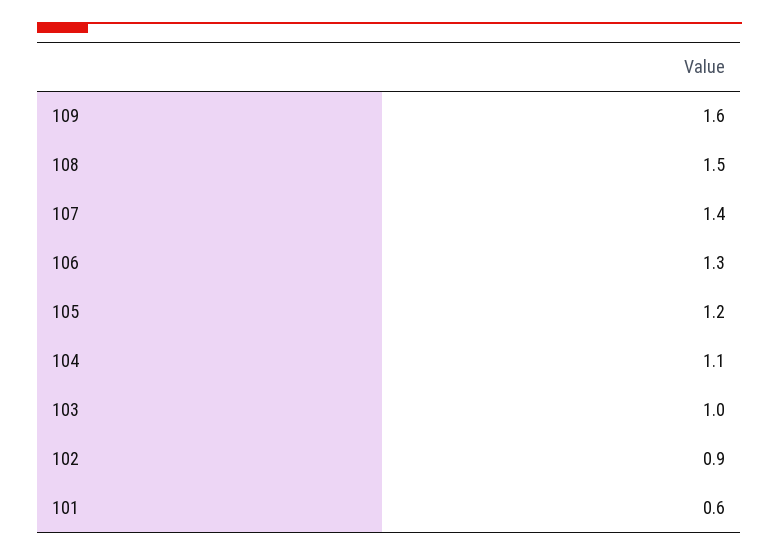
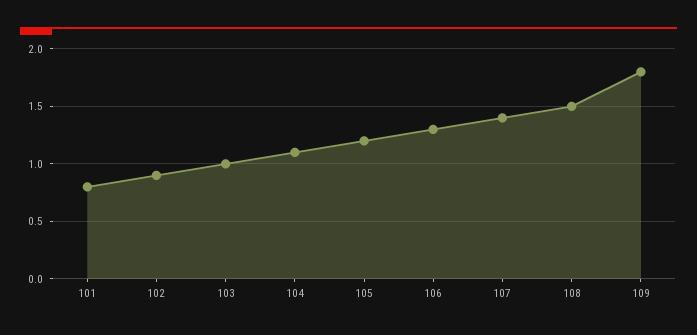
109: 1.6 -> 1.8
101: 0.6 -> 0.8

